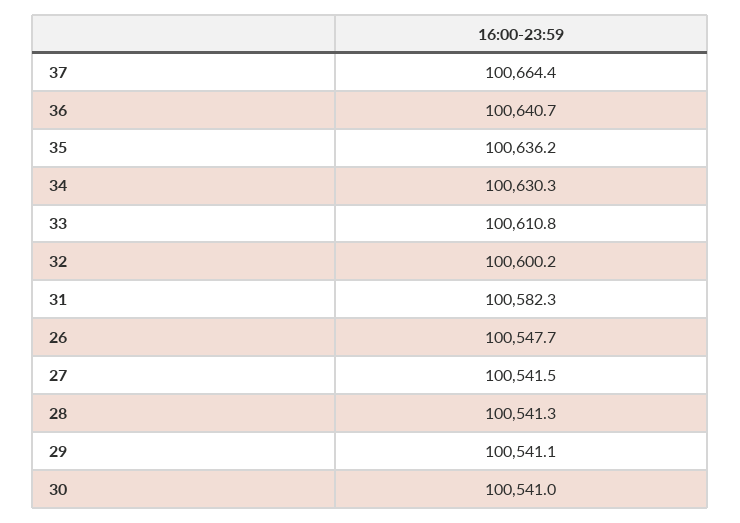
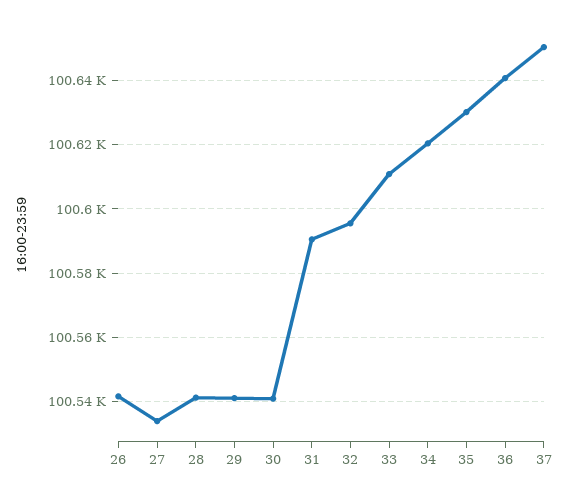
37: 100664.4 -> 100650
35: 100636.2 -> 100630
34: 100630.3 -> 100620
32: 100600.2 -> 100596
31: 100582.3 -> 100590
26: 100547.7 -> 100542
27: 100541.5 -> 100534

